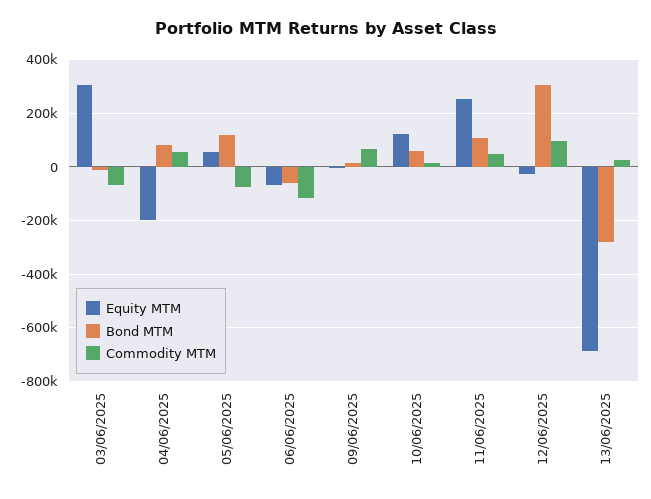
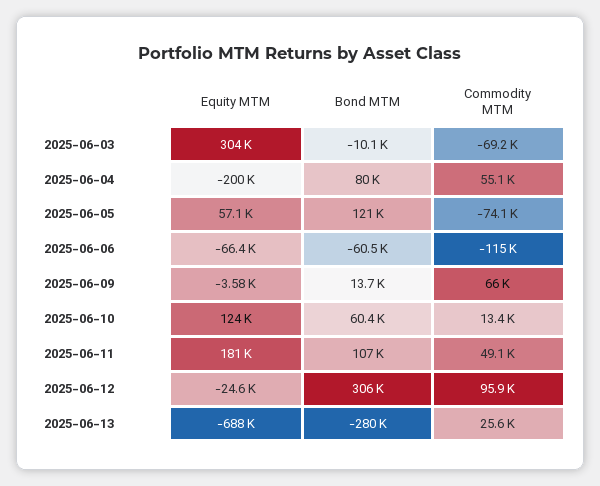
Equity MTM, 11/06/2025: 250000 -> 181000

